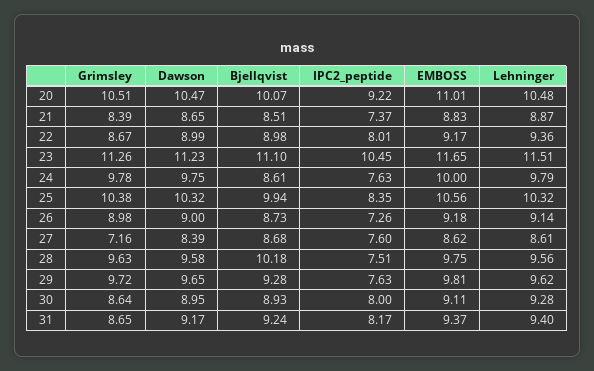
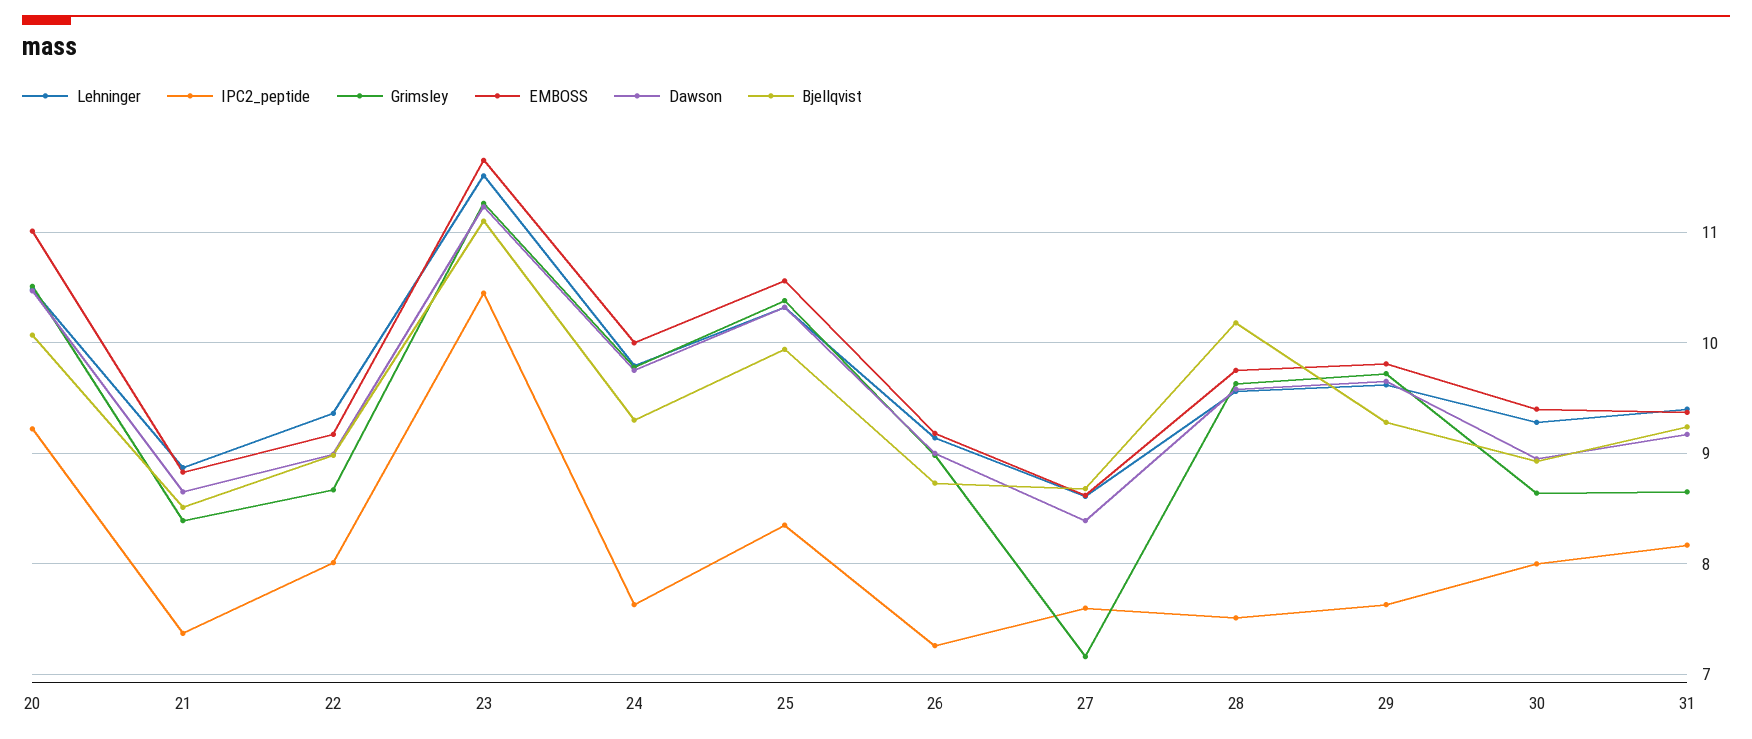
Bjellqvist, 24: 8.61 -> 9.3
EMBOSS, 30: 9.11 -> 9.4

